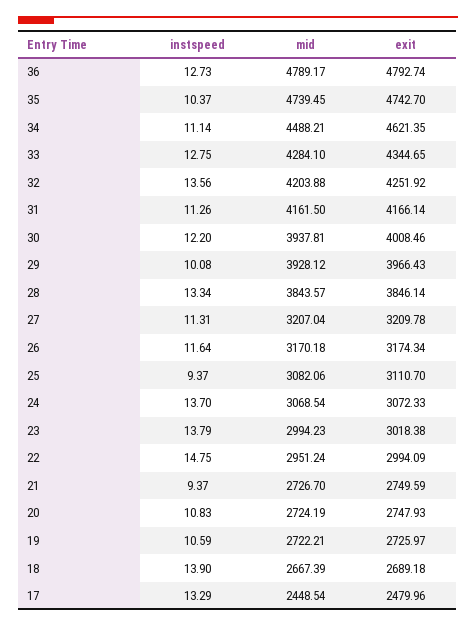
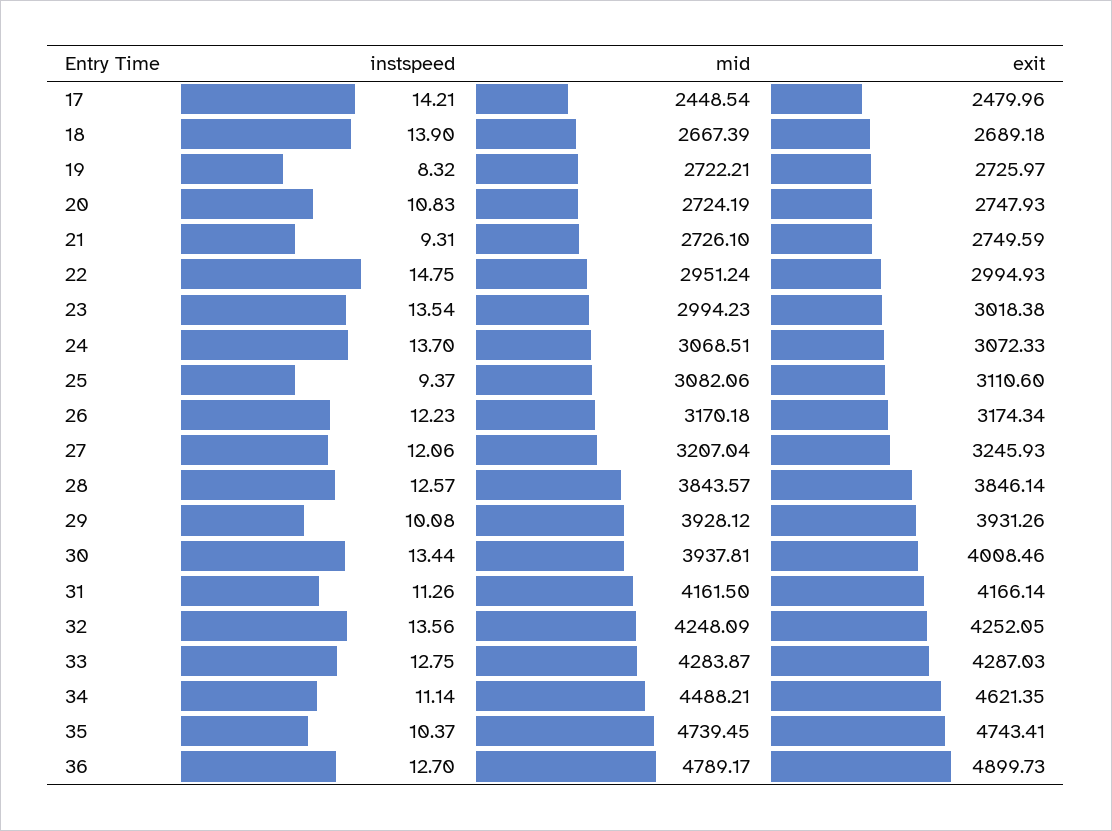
instspeed, 36: 12.73 -> 12.7
exit, 36: 4792.74 -> 4899.73
exit, 35: 4742.7 -> 4743.41
mid, 33: 4284.1 -> 4283.87
exit, 33: 4344.65 -> 4287.03
mid, 32: 4203.88 -> 4248.09
exit, 32: 4251.92 -> 4252.05
instspeed, 30: 12.2 -> 13.44
exit, 29: 3966.43 -> 3931.26
instspeed, 28: 13.34 -> 12.57
instspeed, 27: 11.31 -> 12.06
exit, 27: 3209.78 -> 3245.93
instspeed, 26: 11.64 -> 12.23
exit, 25: 3110.7 -> 3110.6
mid, 24: 3068.54 -> 3068.51
instspeed, 23: 13.79 -> 13.54
exit, 22: 2994.09 -> 2994.93
instspeed, 21: 9.37 -> 9.31
mid, 21: 2726.7 -> 2726.1
instspeed, 19: 10.59 -> 8.32
instspeed, 17: 13.29 -> 14.21

